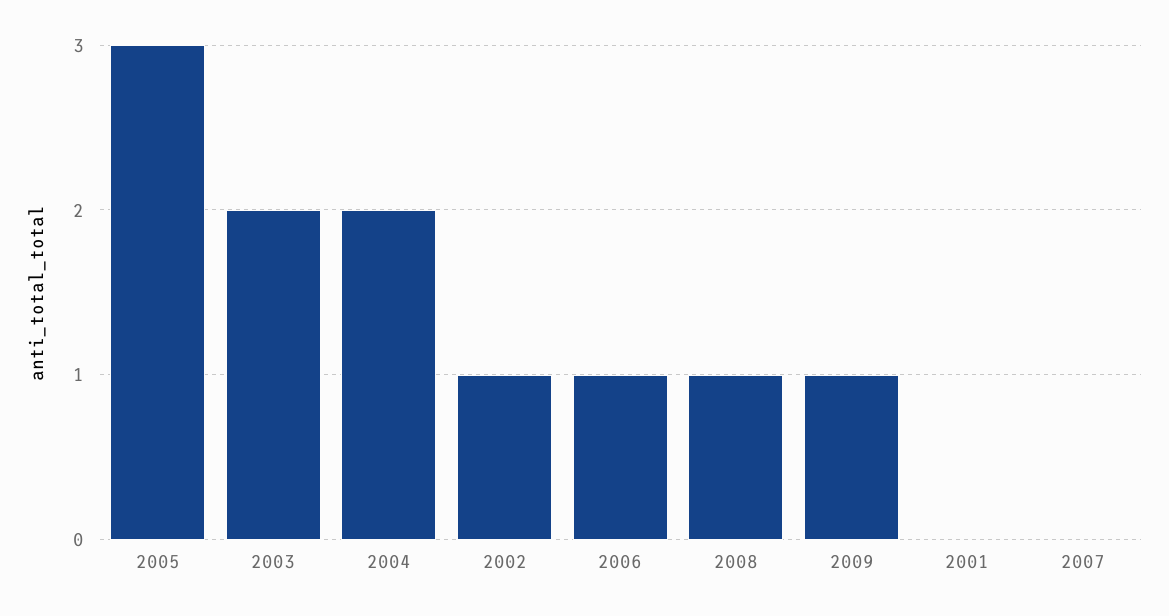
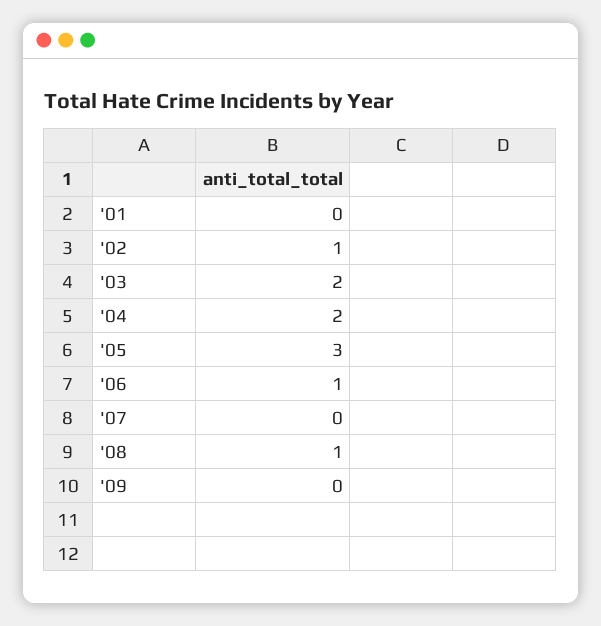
2009: 1 -> 0

